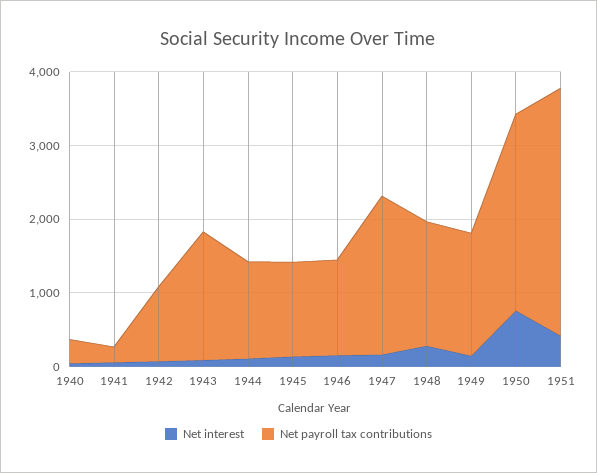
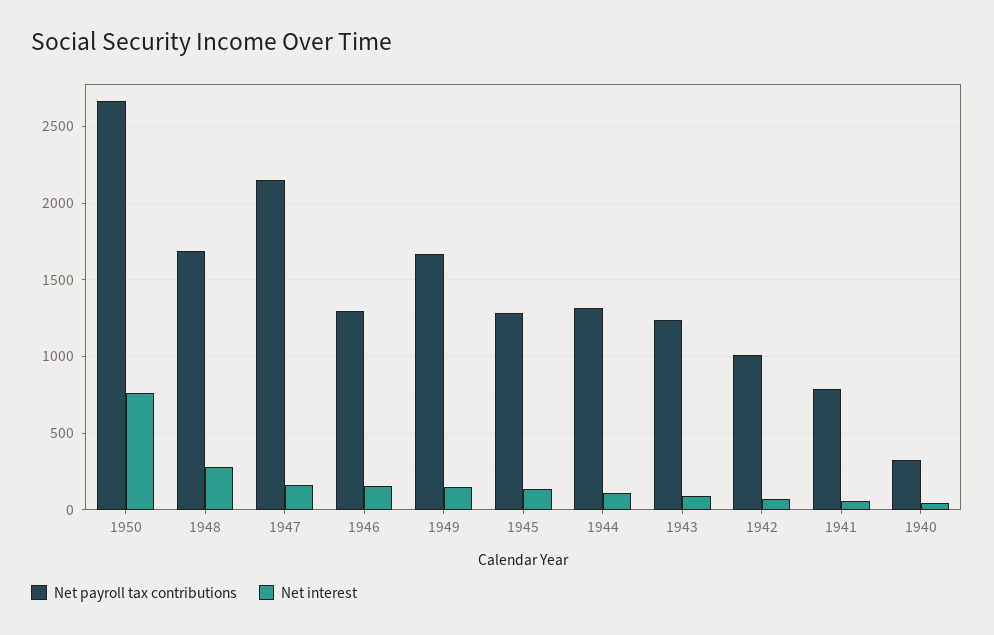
Net payroll tax contributions, 1941: 200 -> 800
Net payroll tax contributions, 1943: 1800 -> 1250
Net interest, 1951: 400 -> none
Net payroll tax contributions, 1951: 3400 -> none

